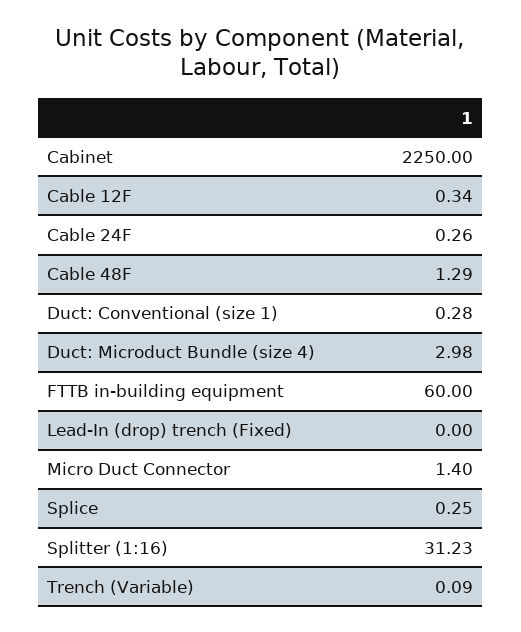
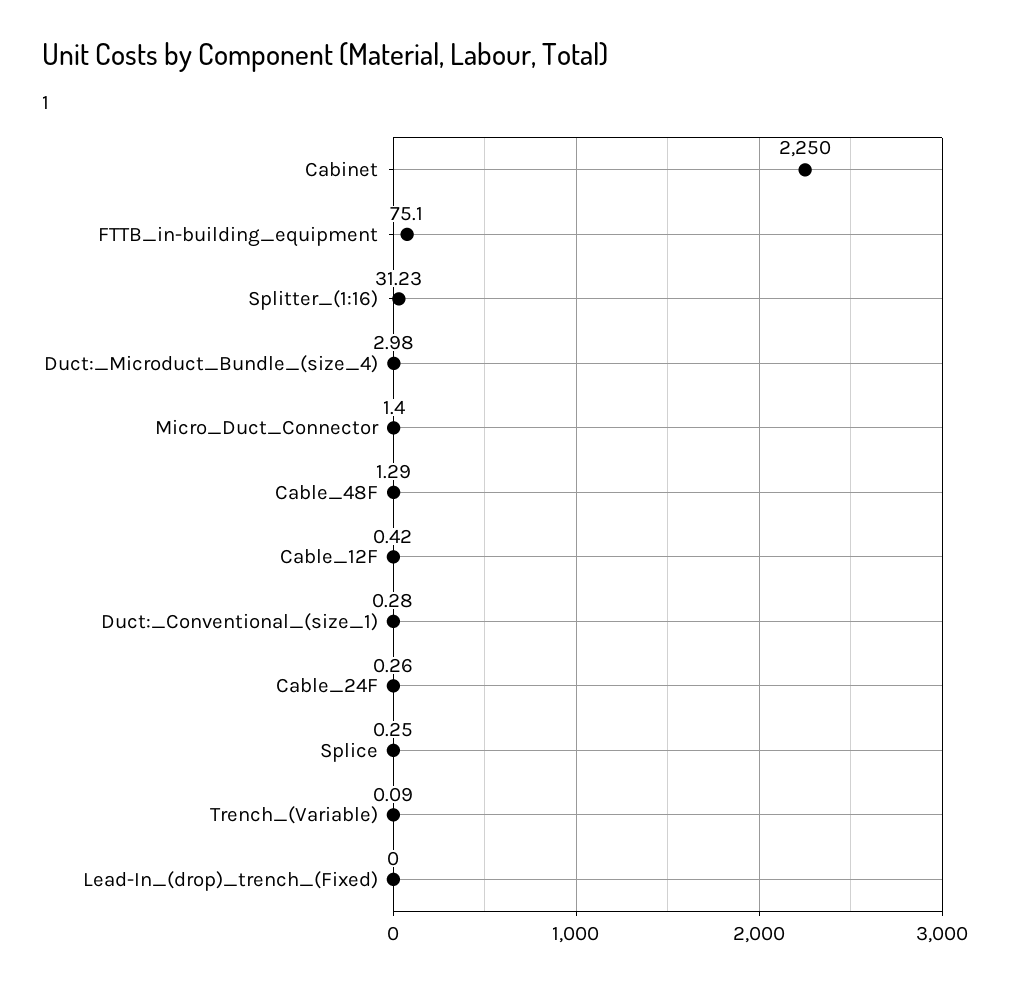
Cable 12F: 0.34 -> 0.42
FTTB in-building equipment: 60 -> 75.1

